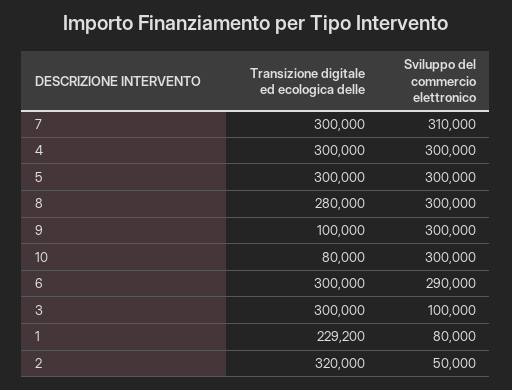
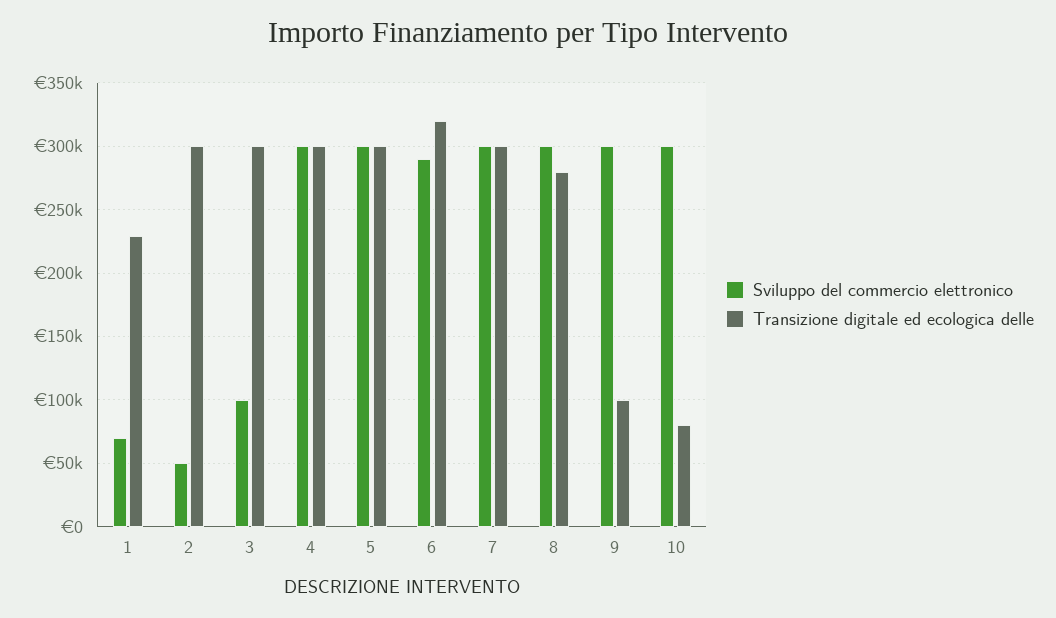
Sviluppo del commercio elettronico, 7: 310000 -> 300000
Transizione digitale ed ecologica delle, 6: 300000 -> 320000
Sviluppo del commercio elettronico, 1: 80000 -> 70000
Transizione digitale ed ecologica delle, 2: 320000 -> 300000

